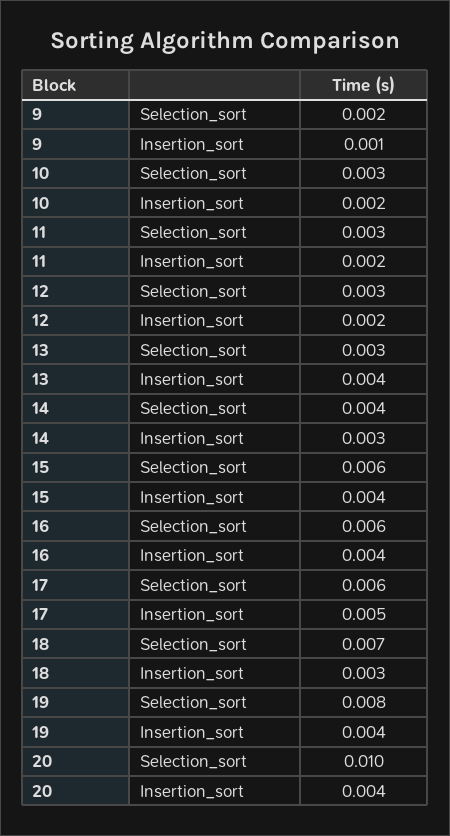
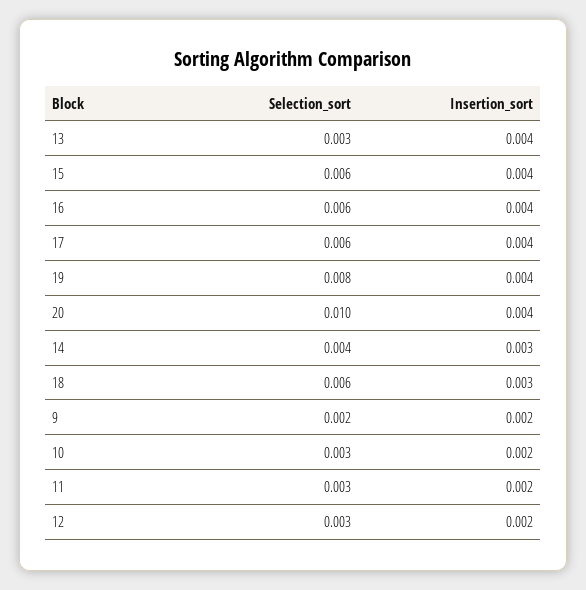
9, Insertion_sort: 0.001 -> 0.002
17, Insertion_sort: 0.005 -> 0.004
18, Selection_sort: 0.007 -> 0.006

